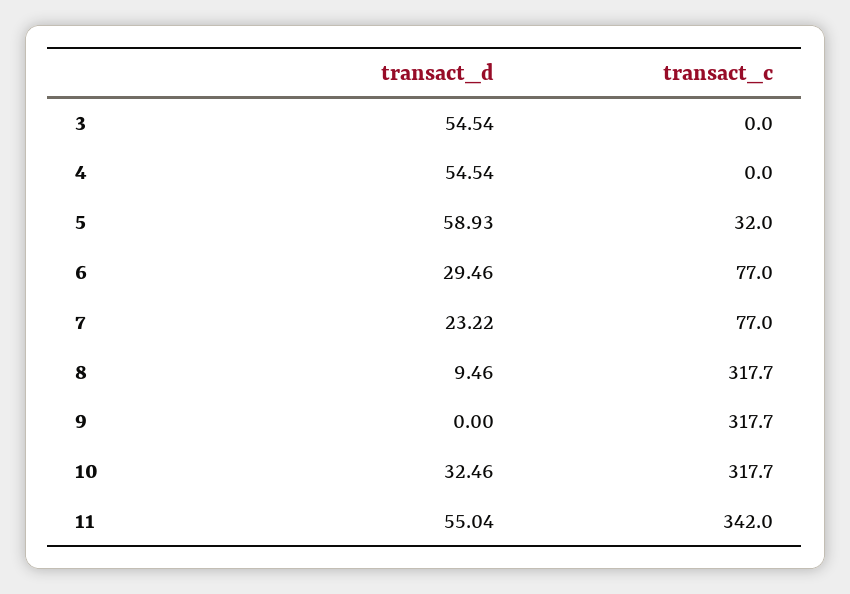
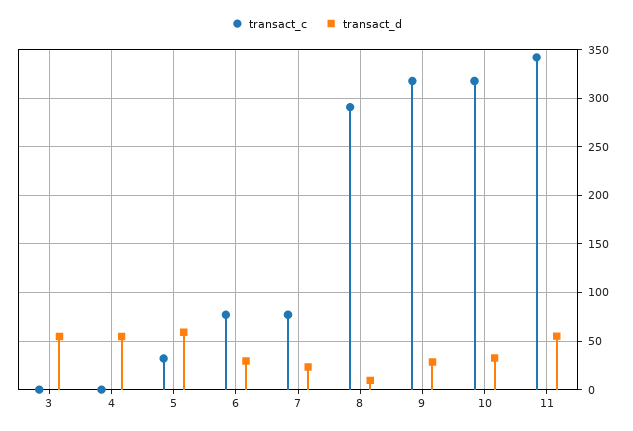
transact_c, 8: 317.7 -> 290
transact_d, 9: 0 -> 30

